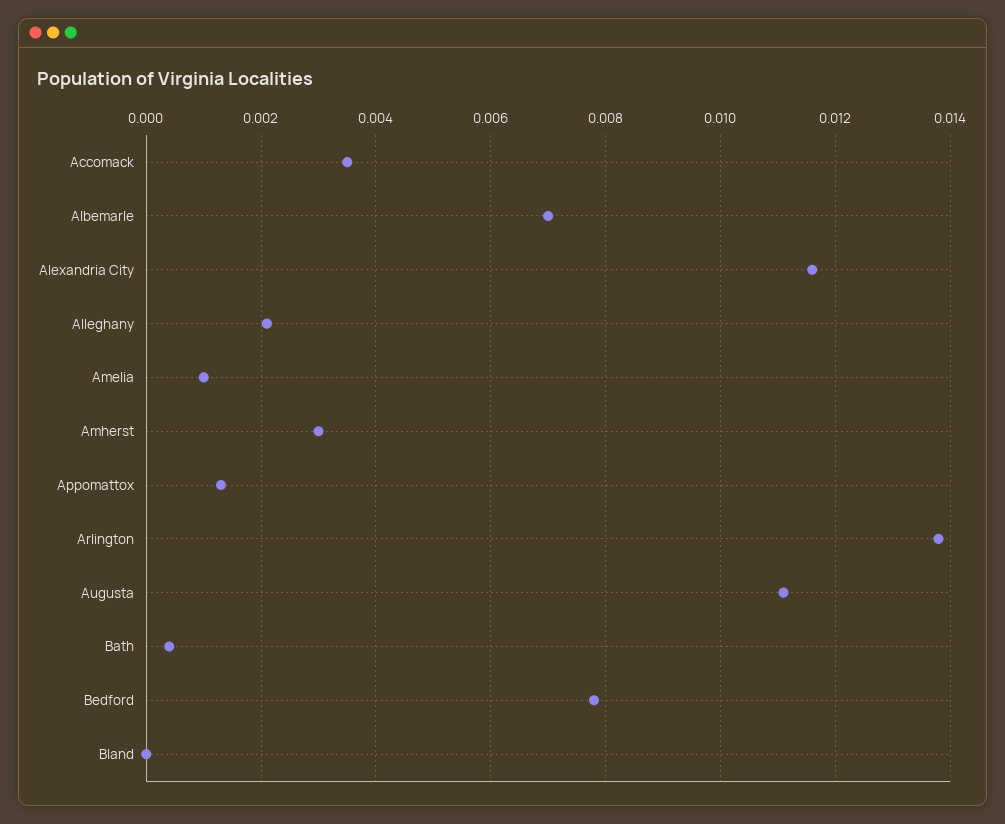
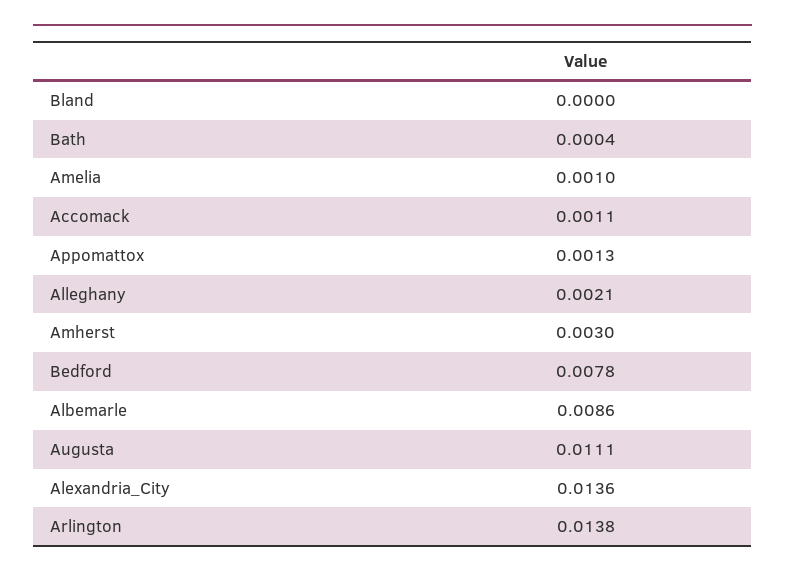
Accomack: 0.0035 -> 0.0011
Albemarle: 0.007 -> 0.0086
Alexandria City: 0.0115 -> 0.0136

